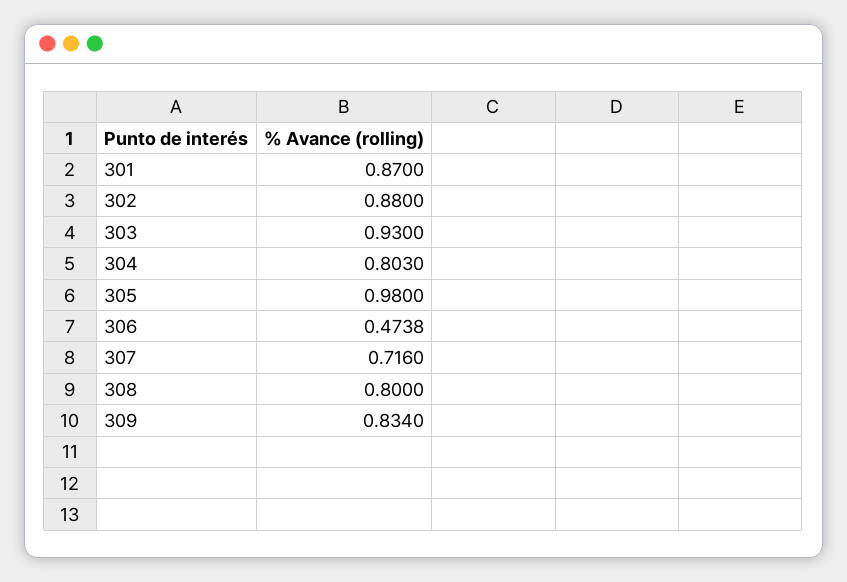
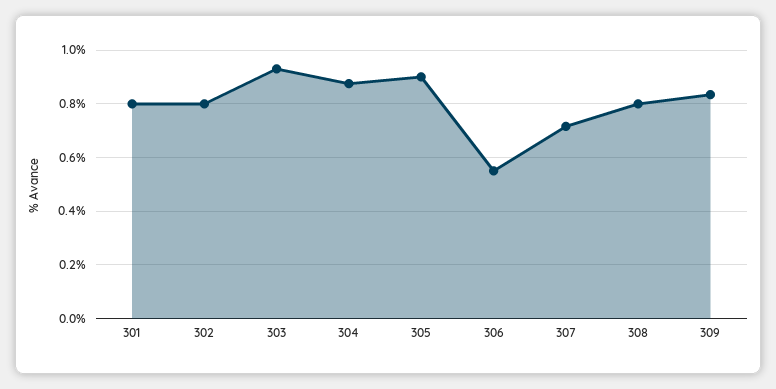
301: 0.87 -> 0.8
302: 0.88 -> 0.8
304: 0.803 -> 0.875
305: 0.98 -> 0.9
306: 0.4738 -> 0.55

